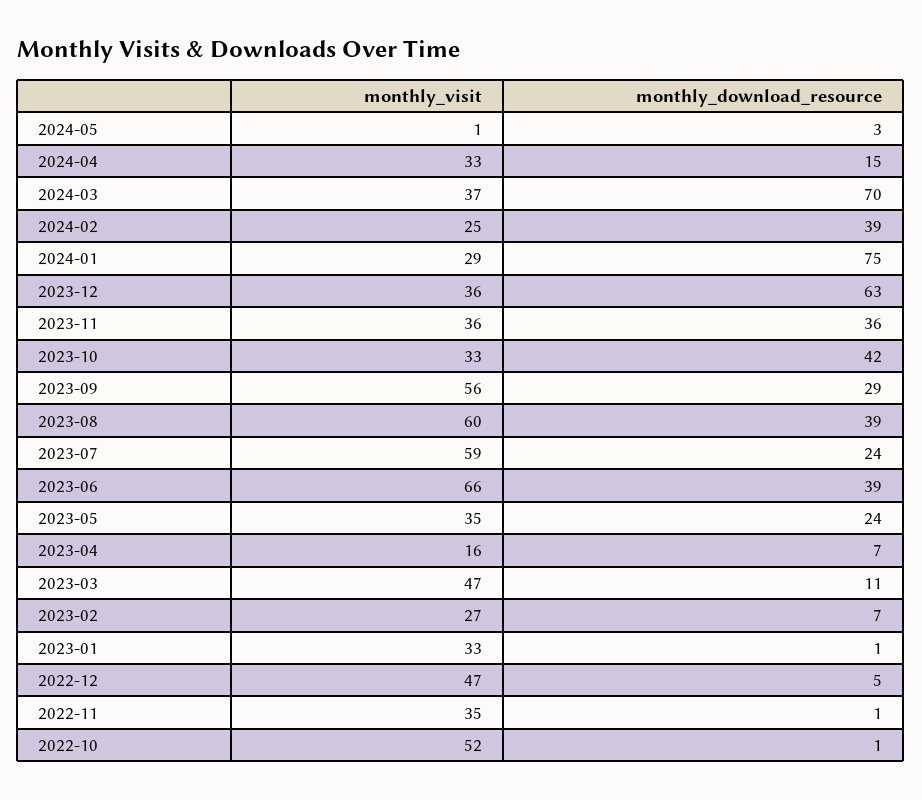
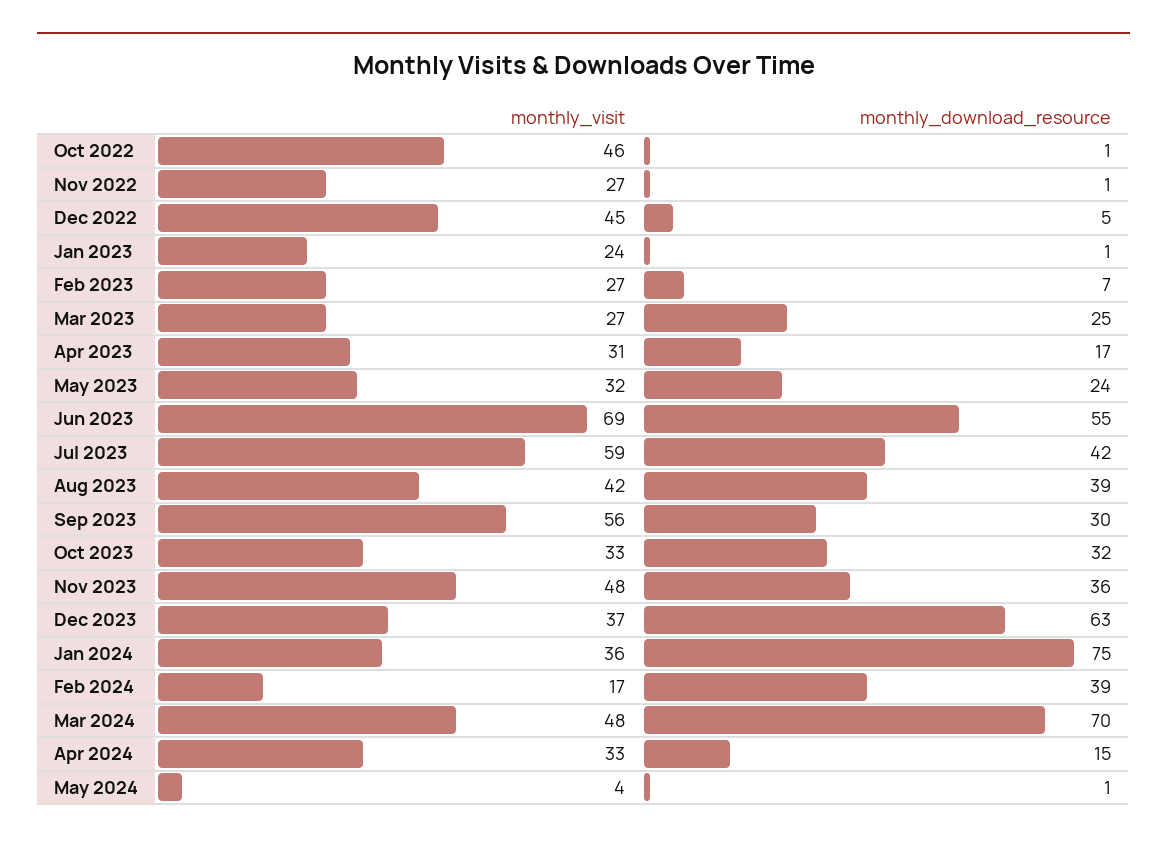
monthly_visit, 2024-05: 1 -> 4
monthly_download_resource, 2024-05: 3 -> 1
monthly_visit, 2024-03: 37 -> 48
monthly_visit, 2024-02: 25 -> 17
monthly_visit, 2024-01: 29 -> 36
monthly_visit, 2023-12: 36 -> 37
monthly_visit, 2023-11: 36 -> 48
monthly_download_resource, 2023-10: 42 -> 32
monthly_download_resource, 2023-09: 29 -> 30
monthly_visit, 2023-08: 60 -> 42
monthly_download_resource, 2023-07: 24 -> 42
monthly_visit, 2023-06: 66 -> 69
monthly_download_resource, 2023-06: 39 -> 55
monthly_visit, 2023-05: 35 -> 32
monthly_visit, 2023-04: 16 -> 31
monthly_download_resource, 2023-04: 7 -> 17
monthly_visit, 2023-03: 47 -> 27
monthly_download_resource, 2023-03: 11 -> 25
monthly_visit, 2023-01: 33 -> 24
monthly_visit, 2022-12: 47 -> 45
monthly_visit, 2022-11: 35 -> 27
monthly_visit, 2022-10: 52 -> 46

